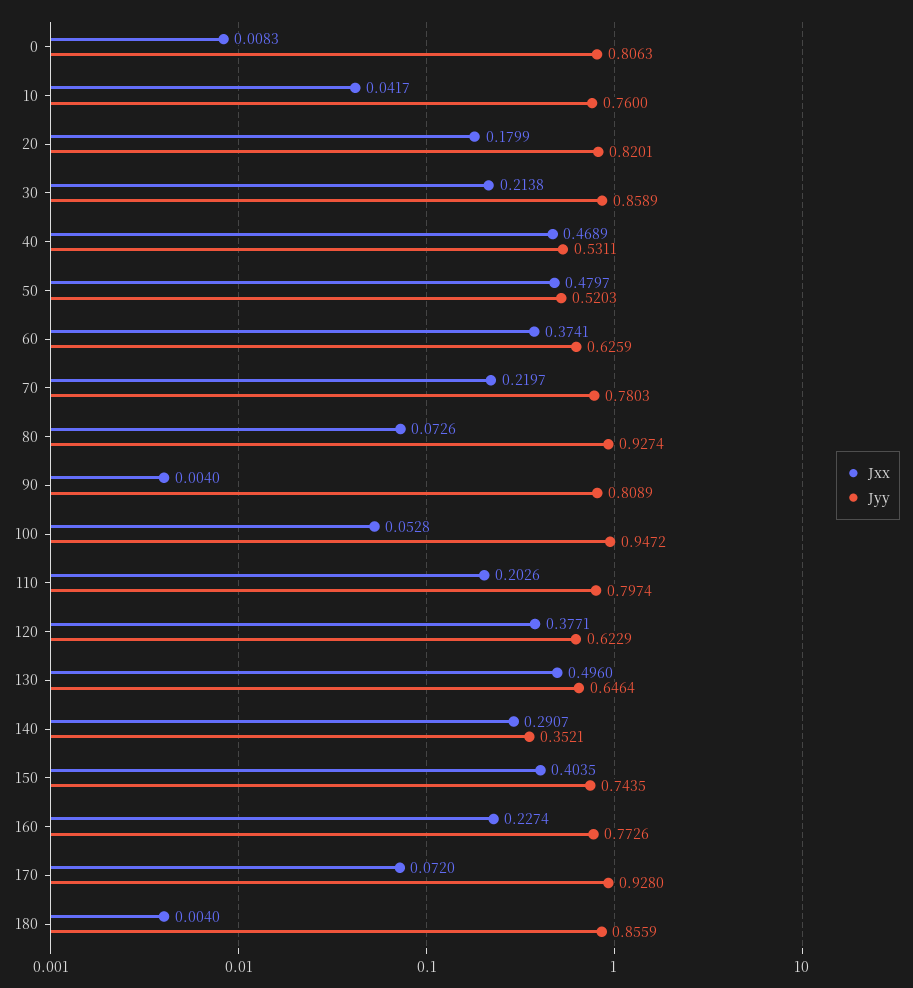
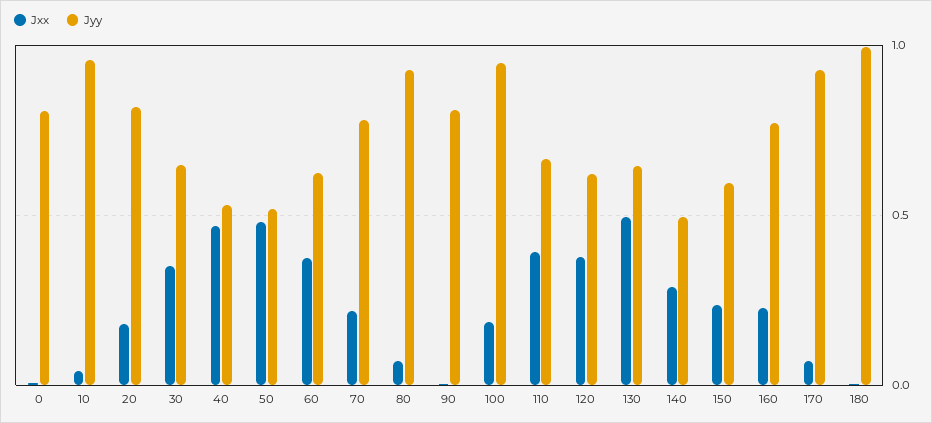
Jyy, 10: 0.76 -> 0.95
Jxx, 30: 0.2138 -> 0.35
Jyy, 30: 0.8589 -> 0.65
Jxx, 100: 0.0528 -> 0.2
Jxx, 110: 0.2026 -> 0.4
Jyy, 110: 0.7974 -> 0.65
Jyy, 140: 0.3521 -> 0.5
Jxx, 150: 0.4035 -> 0.25
Jyy, 150: 0.7435 -> 0.6
Jyy, 180: 0.8559 -> 1

